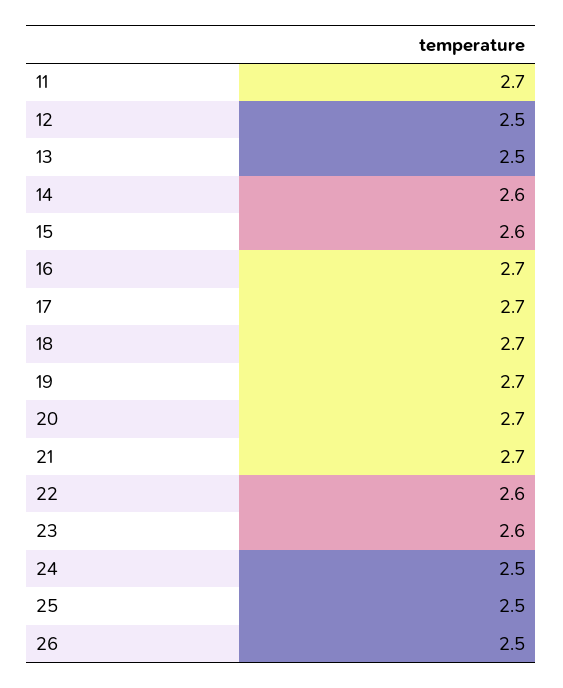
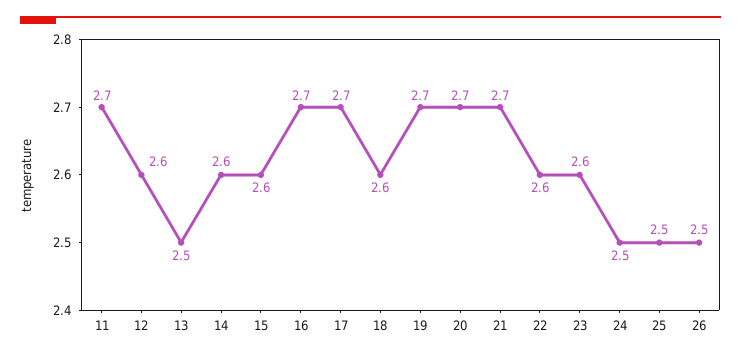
12: 2.5 -> 2.6
18: 2.7 -> 2.6

